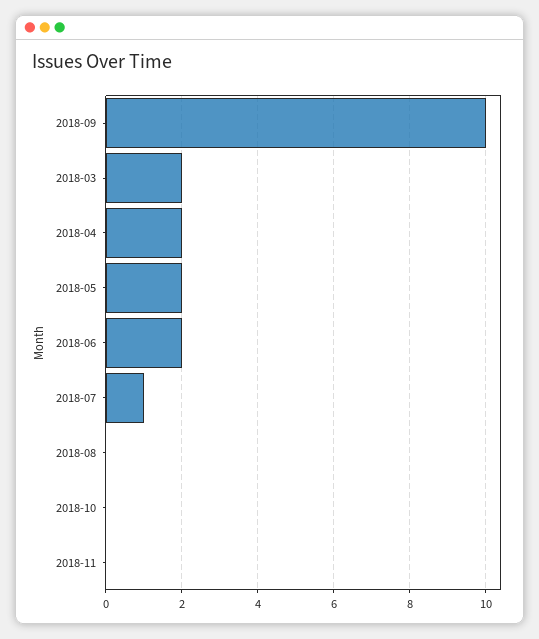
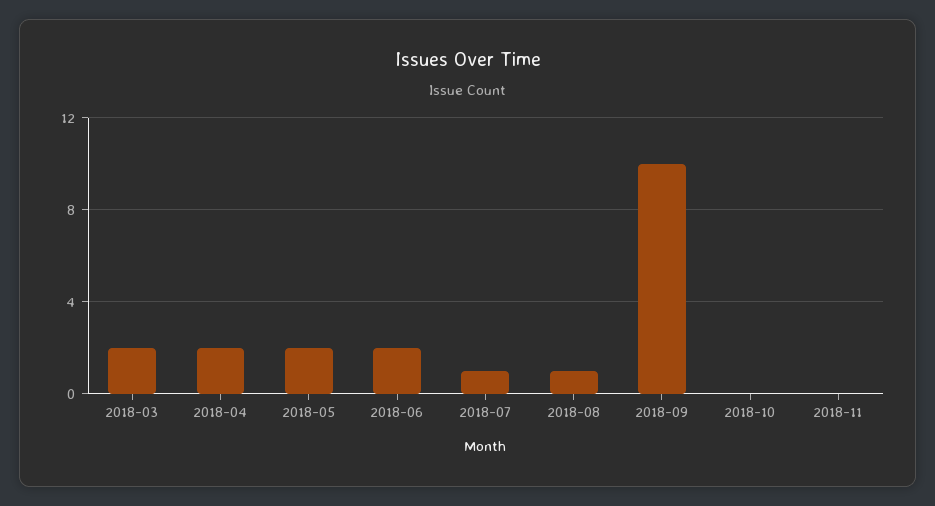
2018-08: 0 -> 1

